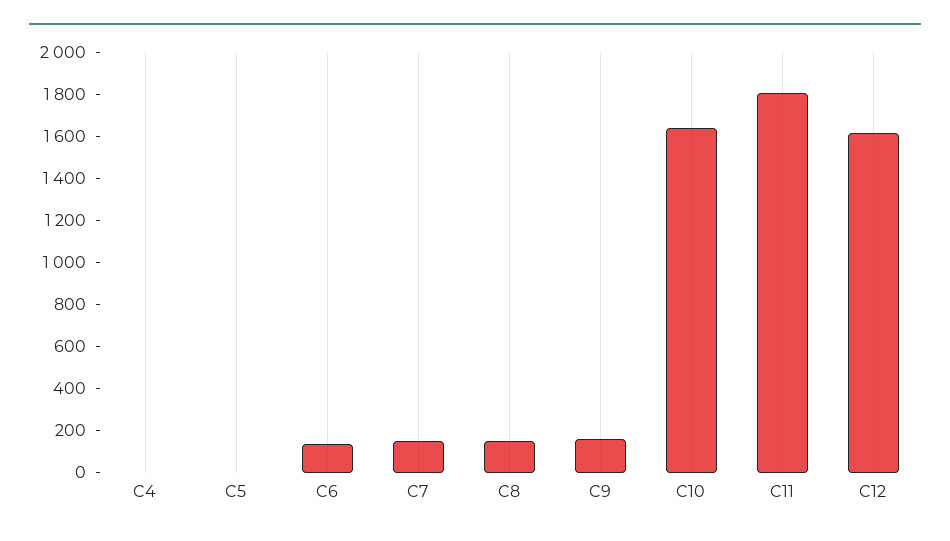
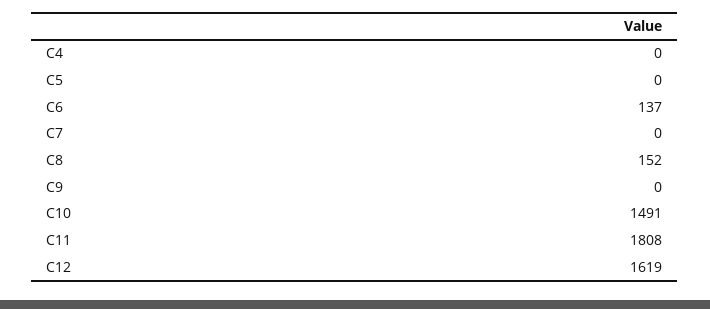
C7: 150 -> 0
C9: 150 -> 0
C10: 1650 -> 1491

